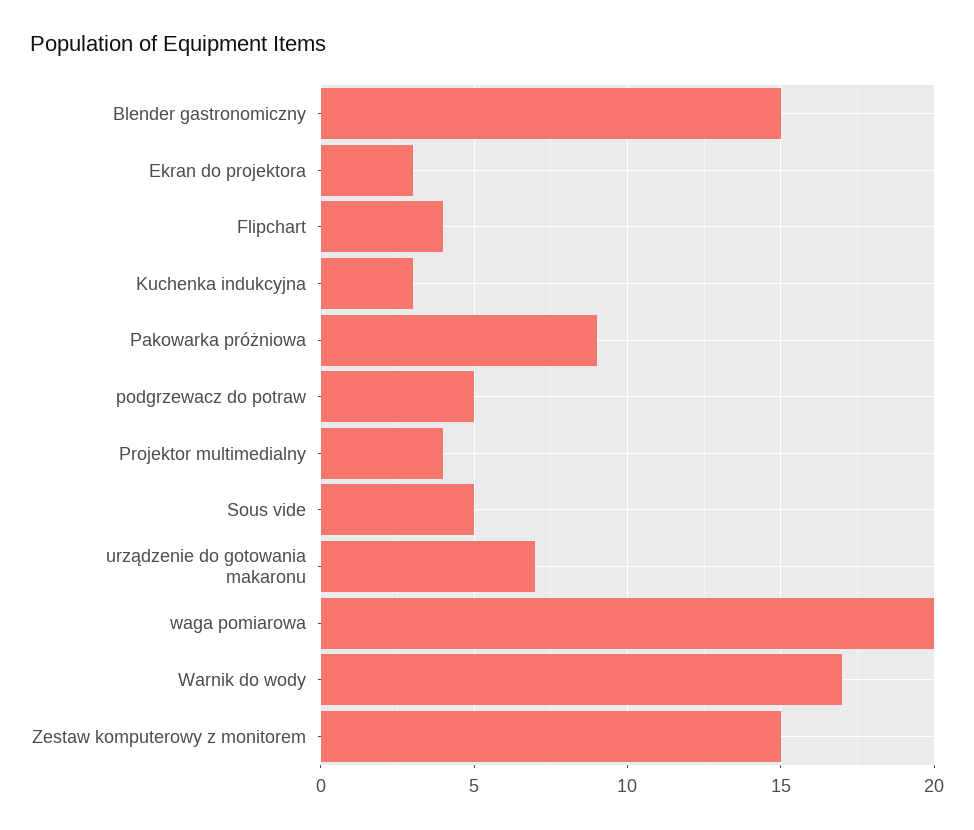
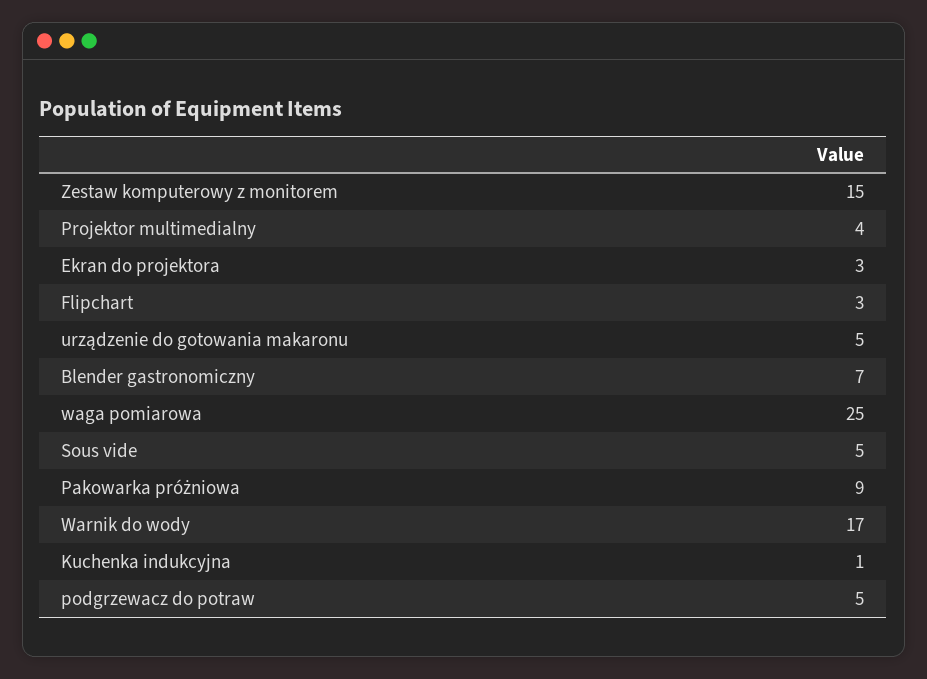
Blender gastronomiczny: 15 -> 7
Flipchart: 4 -> 3
Kuchenka indukcyjna: 3 -> 1
urządzenie do gotowania makaronu: 7 -> 5
waga pomiarowa: 20 -> 25

